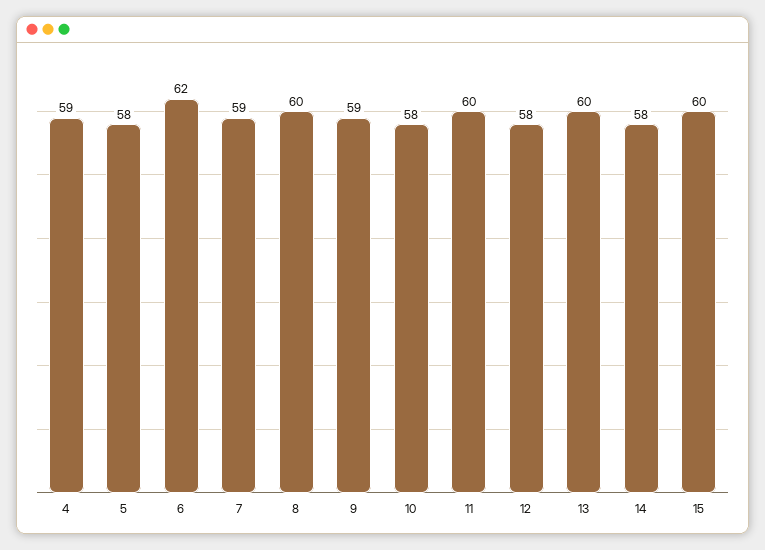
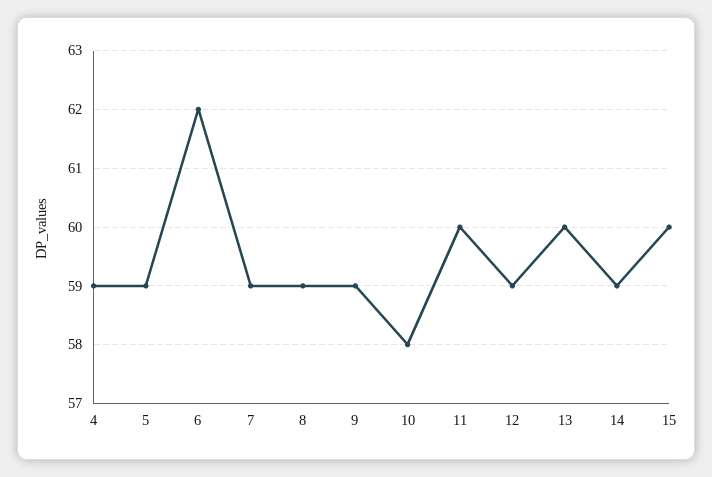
5: 58 -> 59
8: 60 -> 59
12: 58 -> 59
14: 58 -> 59

